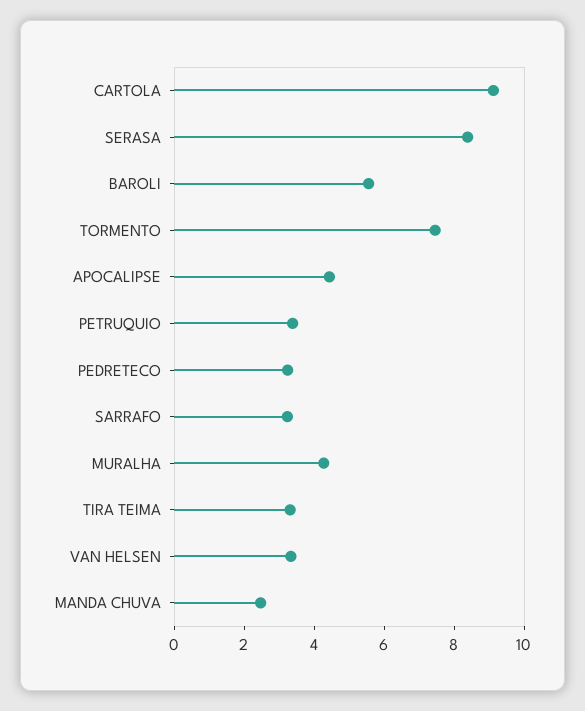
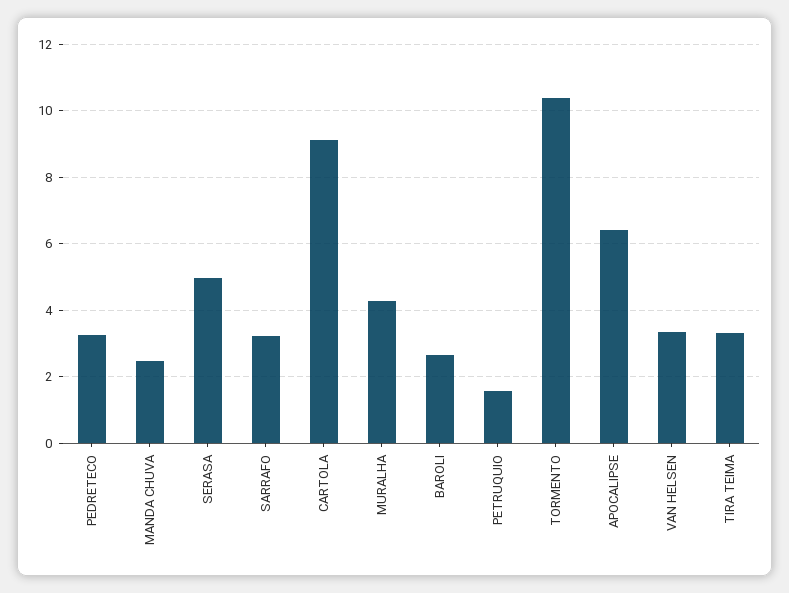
SERASA: 8.5 -> 5
BAROLI: 5.5 -> 2.6
TORMENTO: 7.5 -> 10.4
APOCALIPSE: 4.5 -> 6.4
PETRUQUIO: 3.5 -> 1.6

